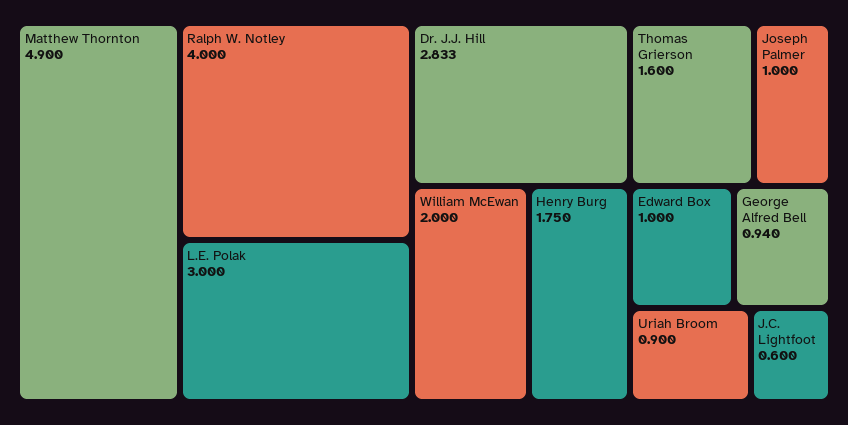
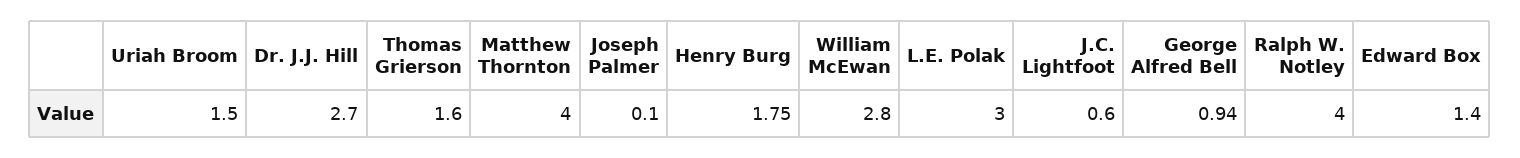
Matthew Thornton: 4.9 -> 4
Dr. J.J. Hill: 2.833 -> 2.7
William McEwan: 2 -> 2.8
Joseph Palmer: 1 -> 0.1
Edward Box: 1 -> 1.4
Uriah Broom: 0.9 -> 1.5

